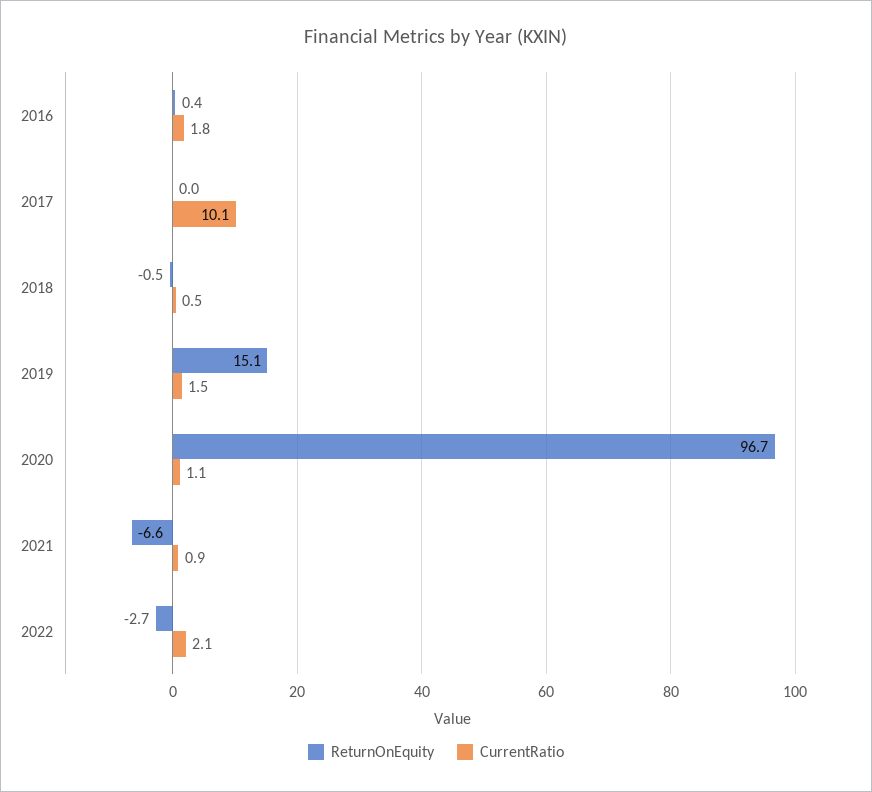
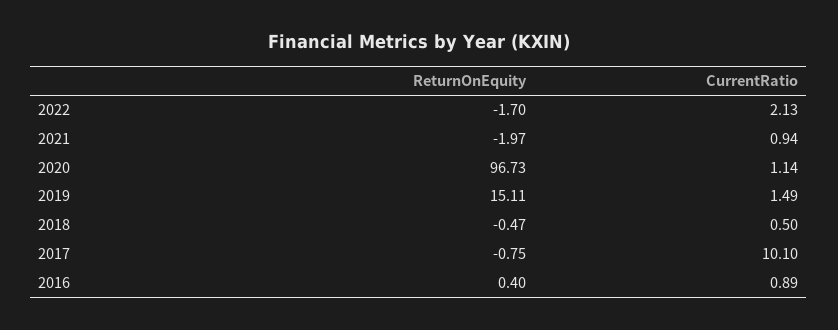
CurrentRatio, 2016: 1.8 -> 0.89
ReturnOnEquity, 2017: 0 -> -0.75
ReturnOnEquity, 2021: -6.6 -> -1.97
ReturnOnEquity, 2022: -2.7 -> -1.7

